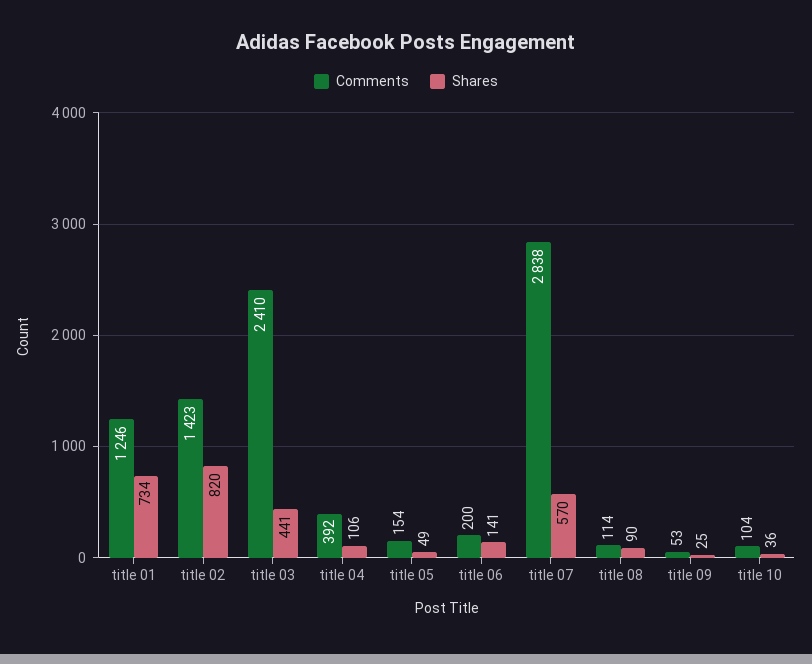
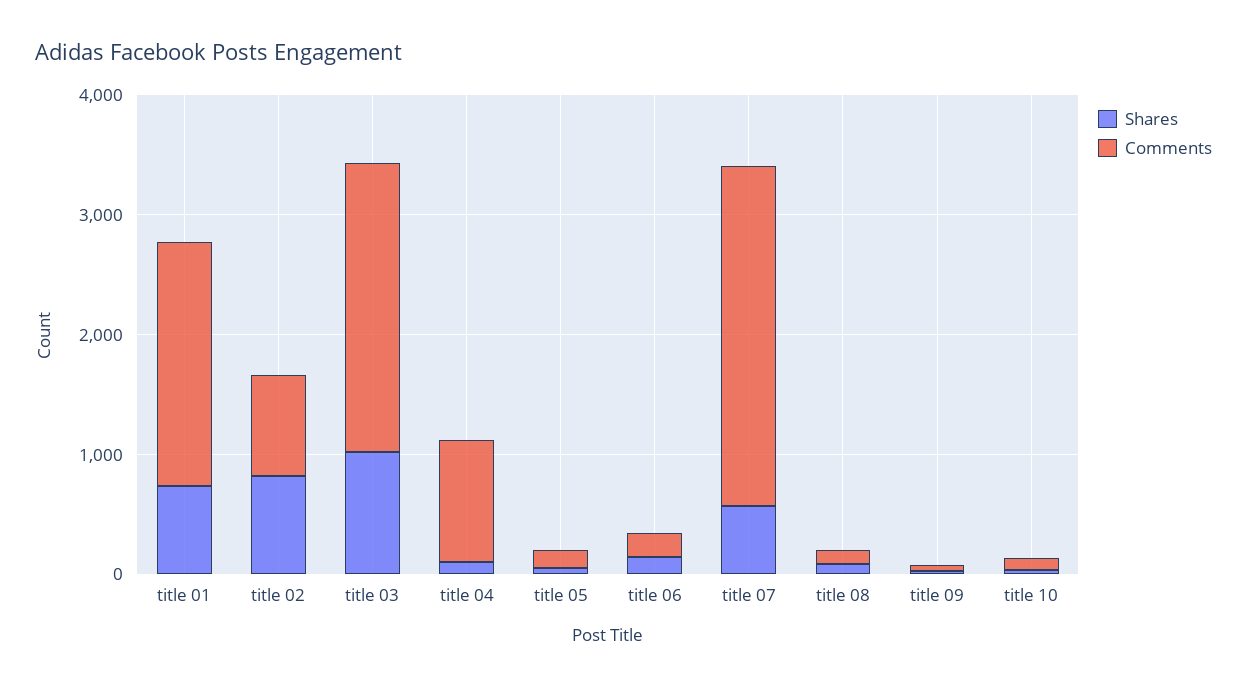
Comments, title 01: 1246 -> 2000
Comments, title 02: 1423 -> 800
Shares, title 03: 441 -> 1000
Comments, title 04: 392 -> 1000

